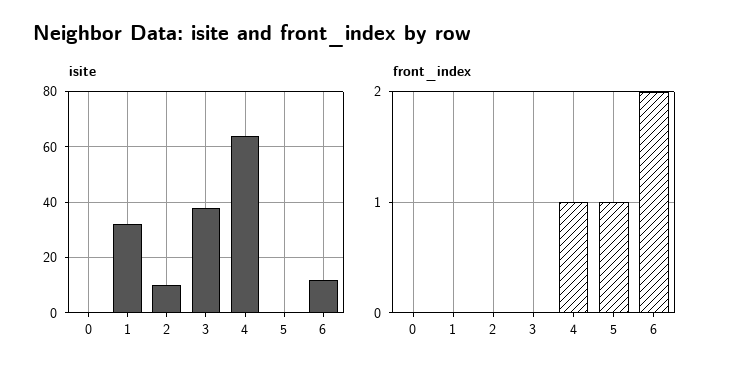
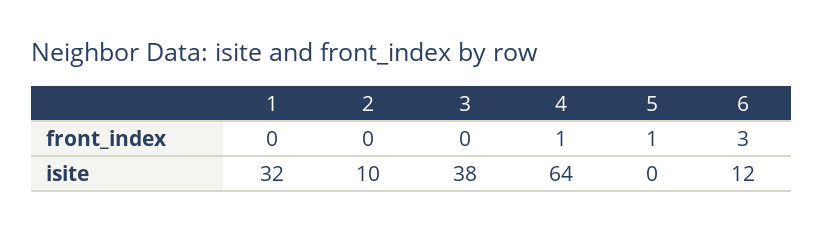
isite, 0: 0 -> none
front_index, 0: 0 -> none
front_index, 6: 2 -> 3

